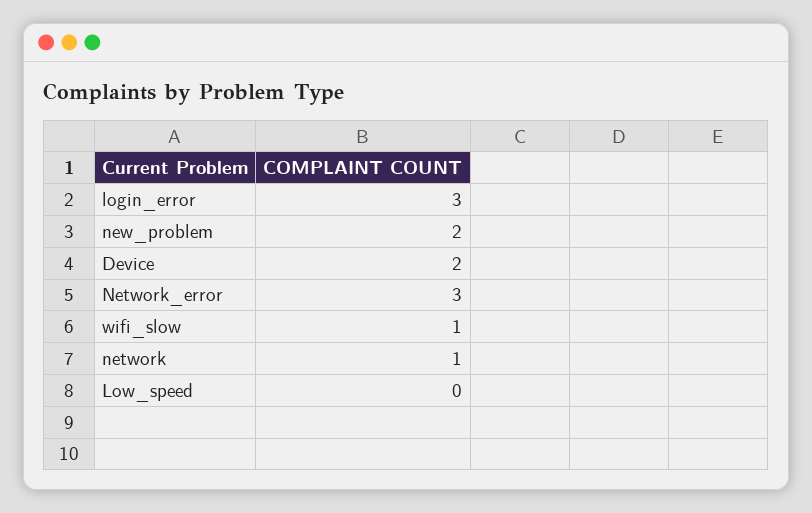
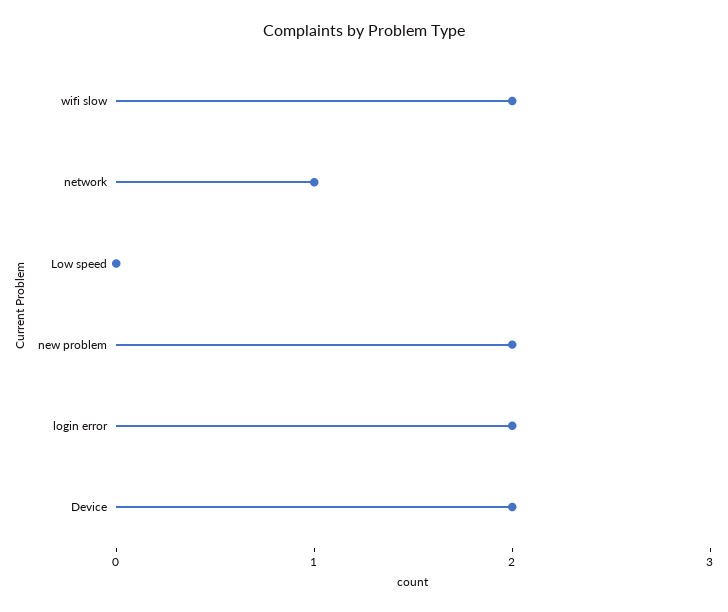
login_error: 3 -> 2
Network_error: 3 -> none
wifi_slow: 1 -> 2

